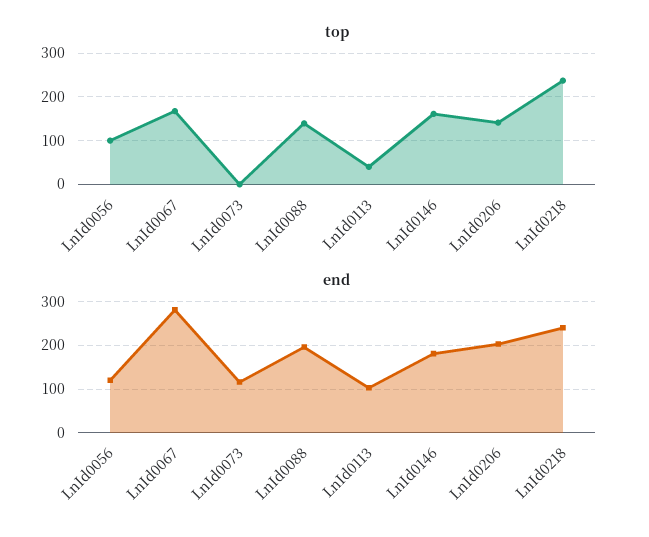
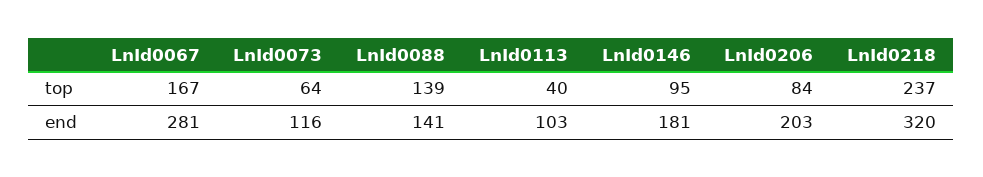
top, LnId0056: 100 -> none
top, LnId0073: 0 -> 64
top, LnId0146: 160 -> 95
top, LnId0206: 140 -> 84
end, LnId0056: 120 -> none
end, LnId0088: 200 -> 141
end, LnId0218: 240 -> 320

